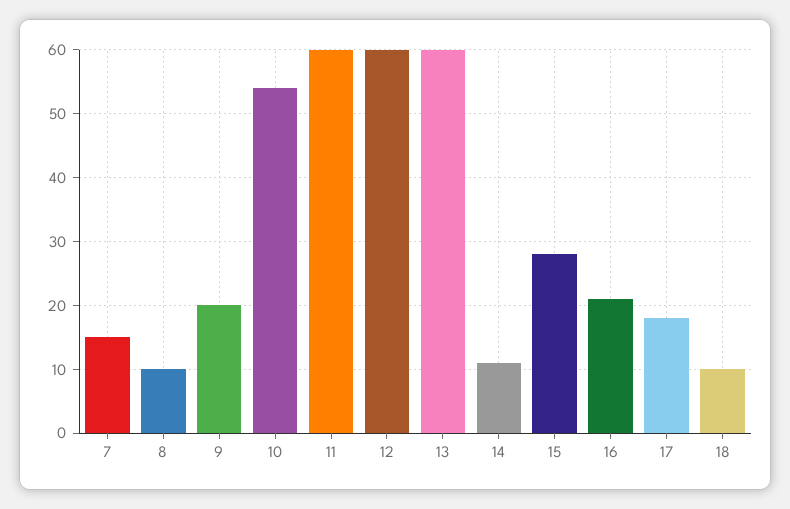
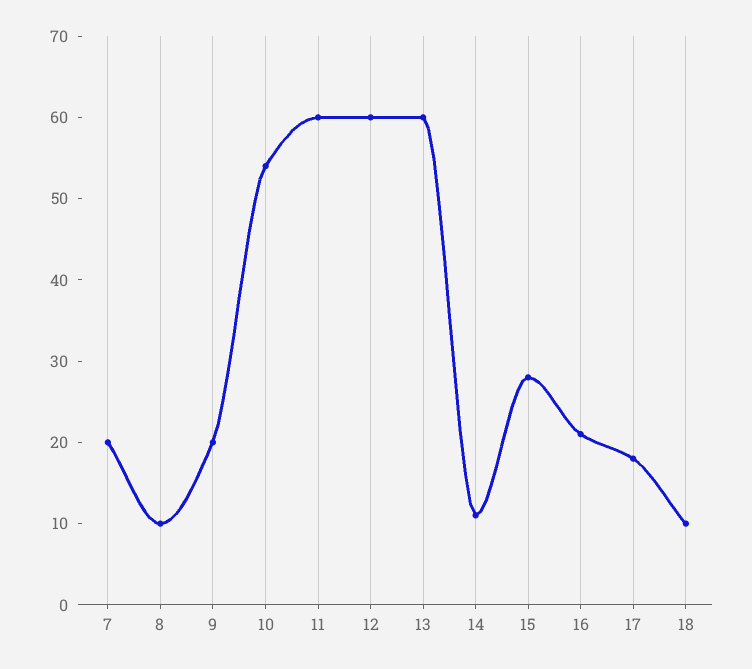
7: 15 -> 20

